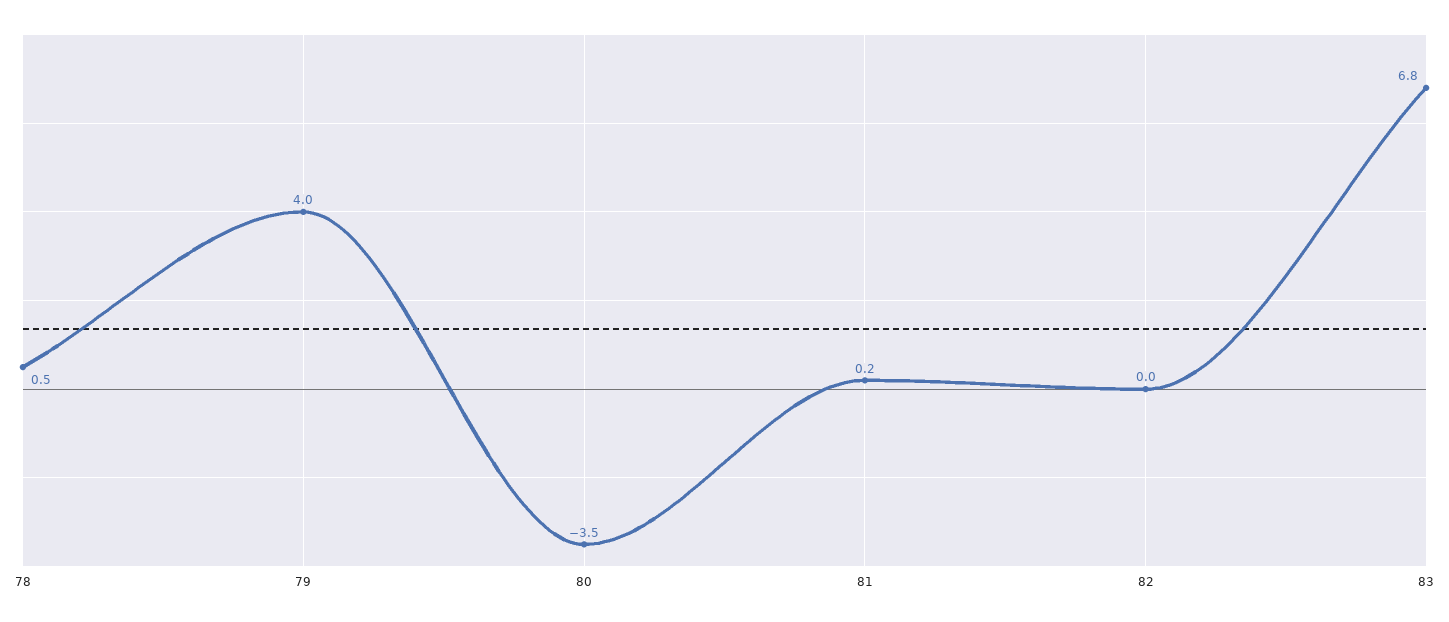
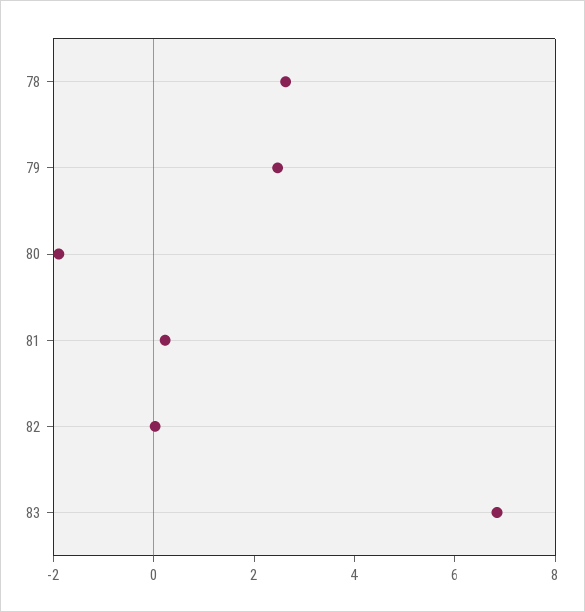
78: 0.5 -> 2.5
79: 4 -> 2.5
80: -3.5 -> -2

